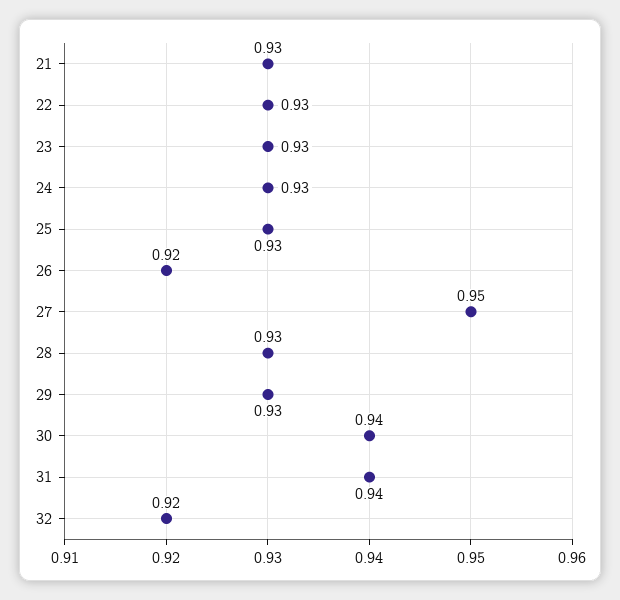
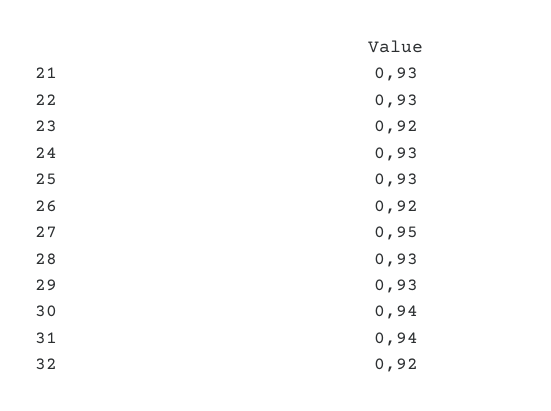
23: 0.93 -> 0.92

